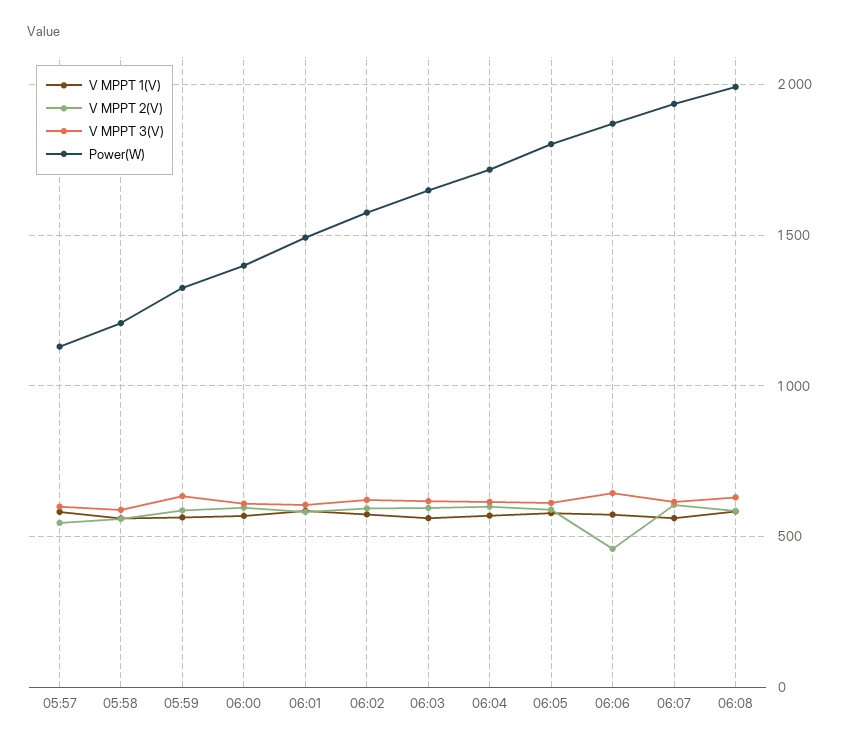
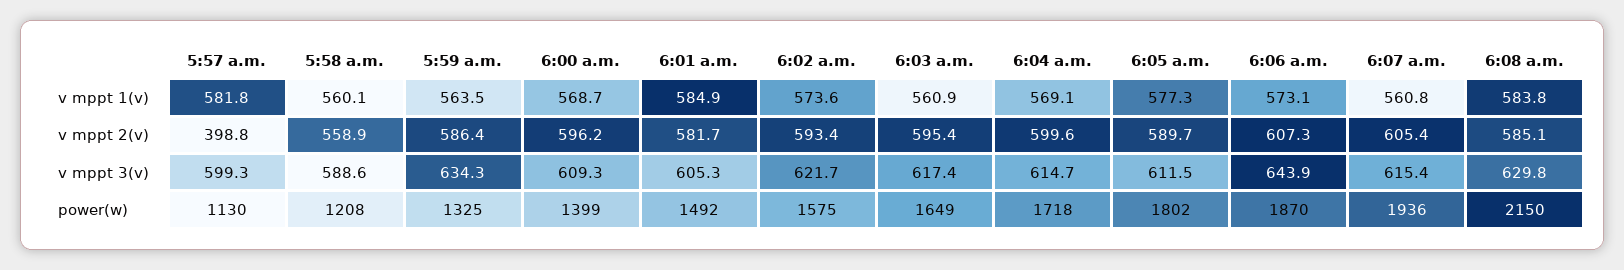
V MPPT 2(V), 05:57: 550 -> 398.8
V MPPT 2(V), 06:06: 450 -> 607.3
Power(W), 06:08: 2000 -> 2150

